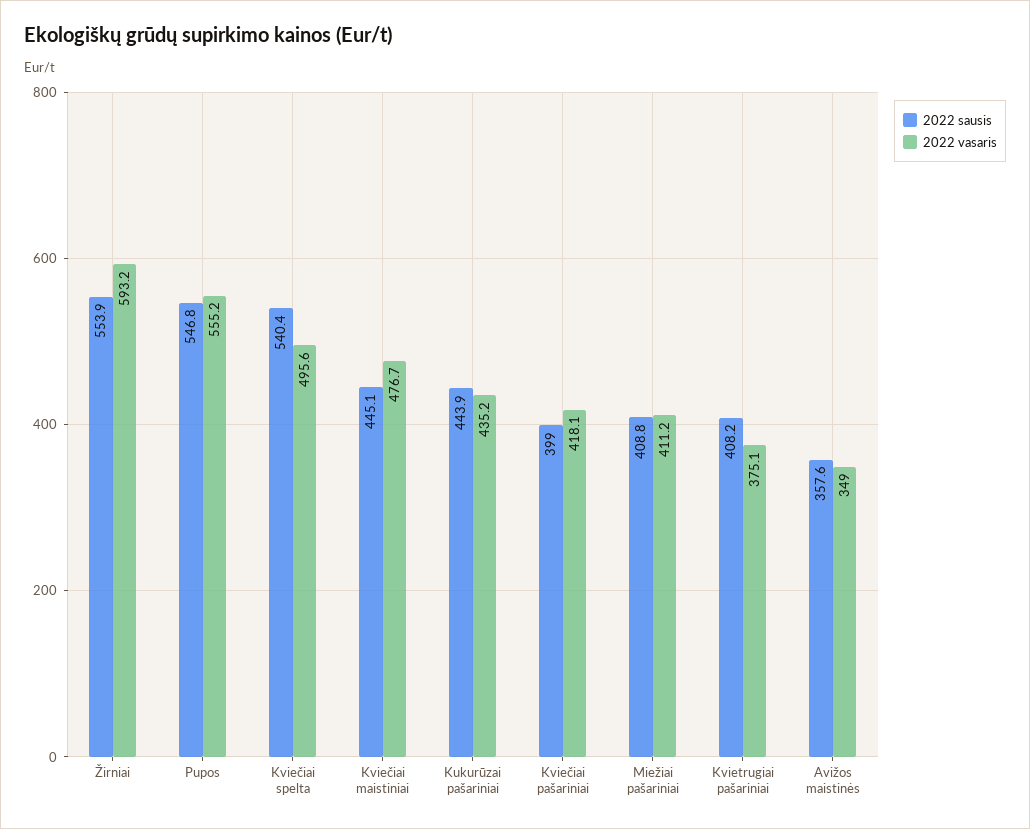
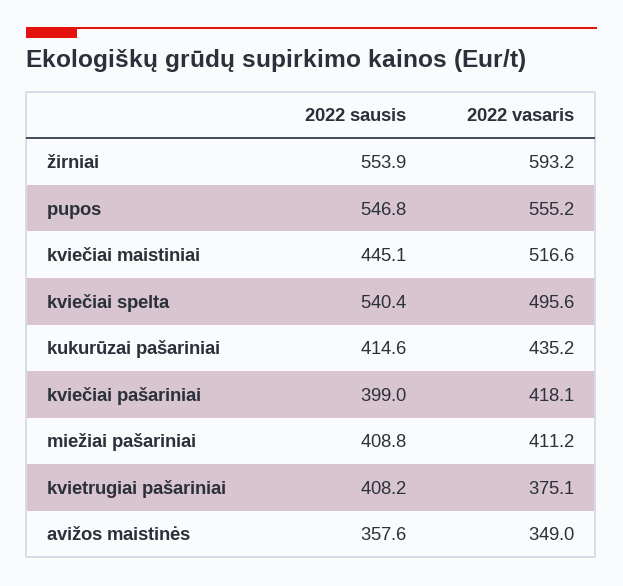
2022 vasaris, Kviečiai maistiniai: 476.7 -> 516.6
2022 sausis, Kukurūzai pašariniai: 443.9 -> 414.6

